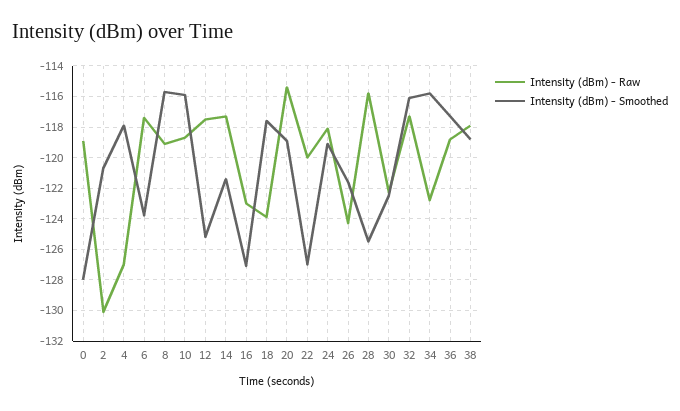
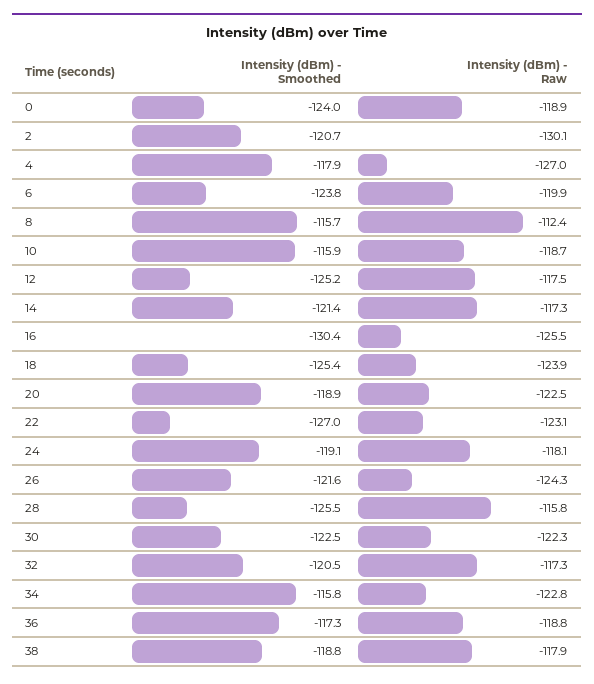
Intensity (dBm) - Smoothed, 0: -128 -> -124
Intensity (dBm) - Raw, 6: -117.5 -> -119.9
Intensity (dBm) - Raw, 8: -119 -> -112.4
Intensity (dBm) - Raw, 16: -123 -> -125.5
Intensity (dBm) - Smoothed, 16: -127 -> -130.4
Intensity (dBm) - Smoothed, 18: -117.5 -> -125.4
Intensity (dBm) - Raw, 20: -115.5 -> -122.5
Intensity (dBm) - Raw, 22: -120 -> -123.1
Intensity (dBm) - Smoothed, 32: -116 -> -120.5

